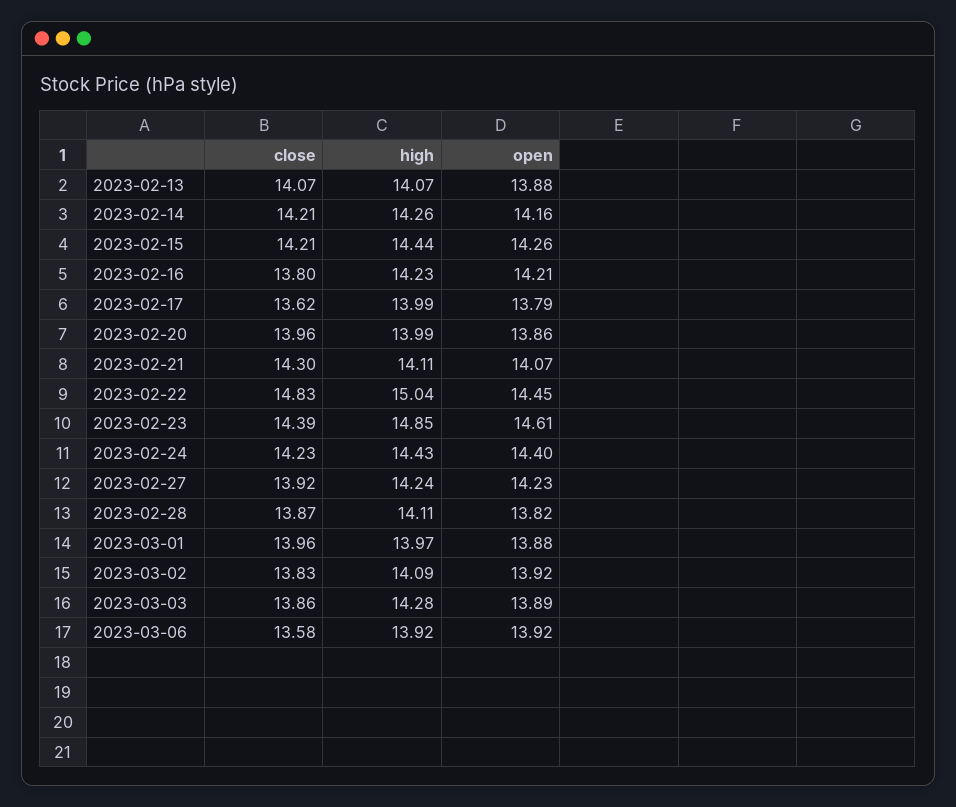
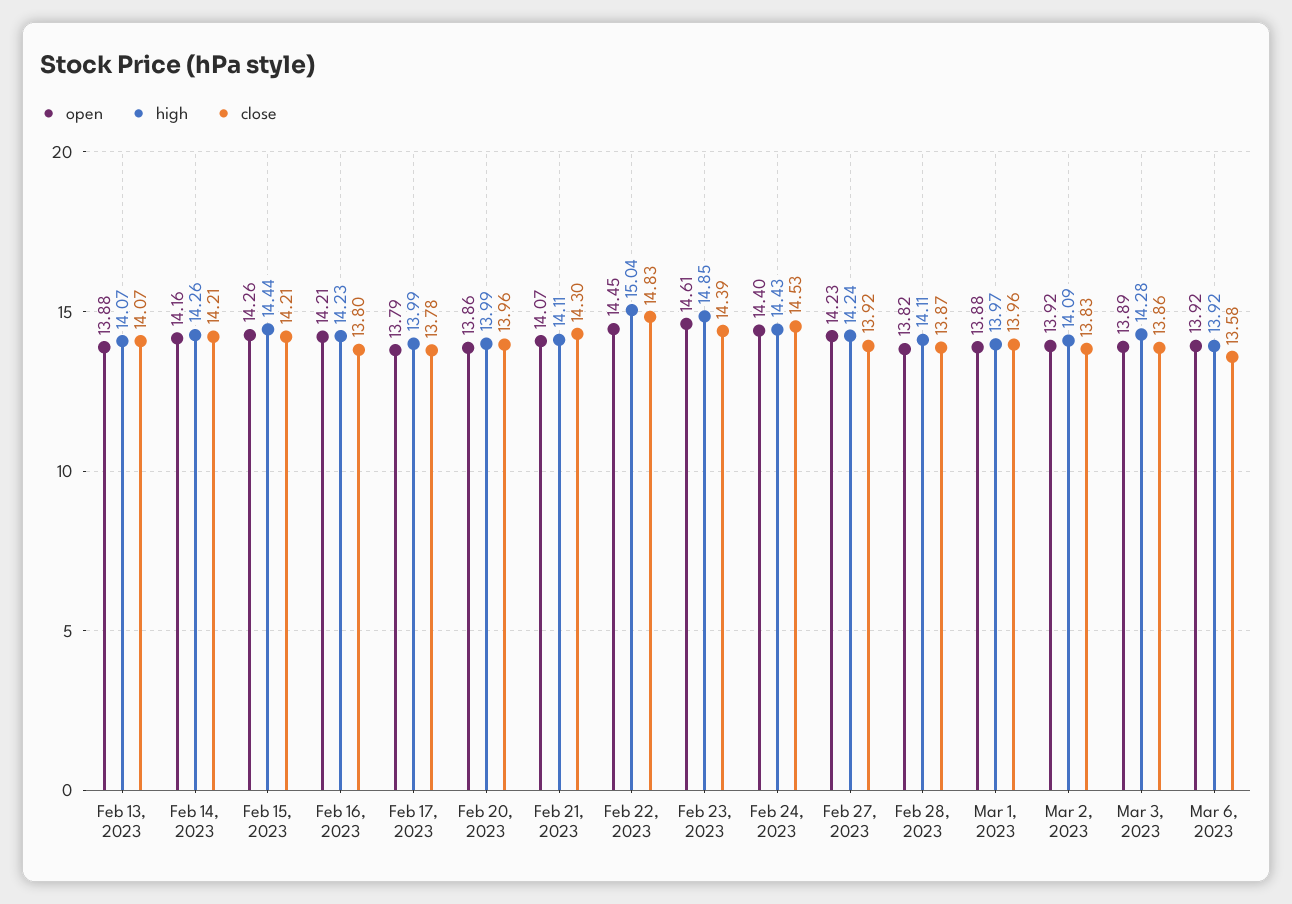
close, 2023-02-17: 13.62 -> 13.78
close, 2023-02-24: 14.23 -> 14.53

